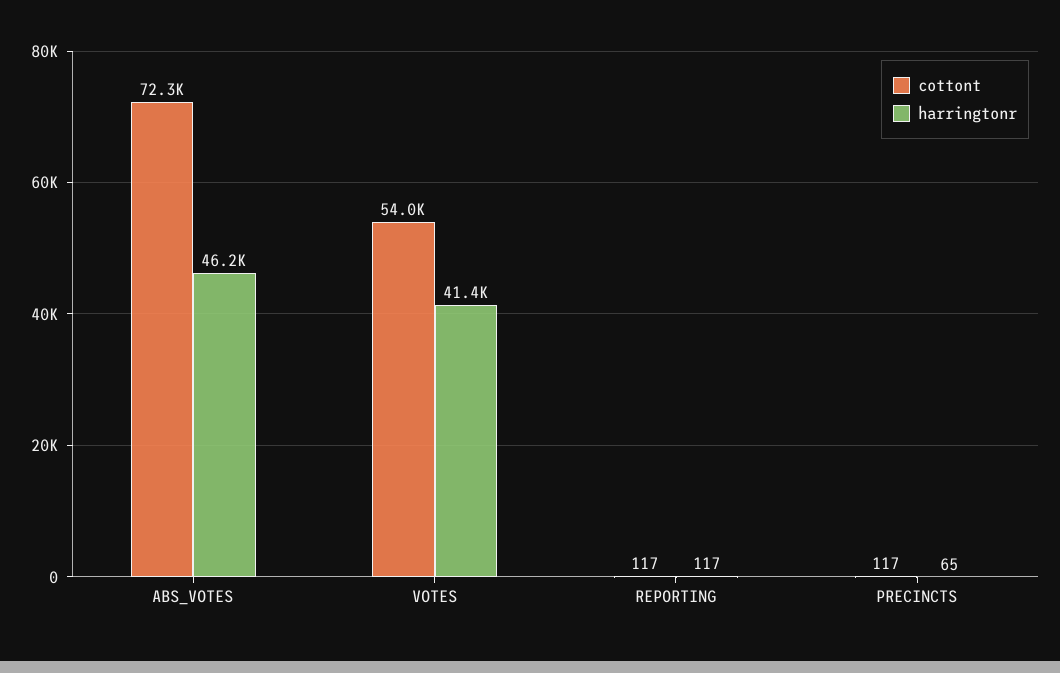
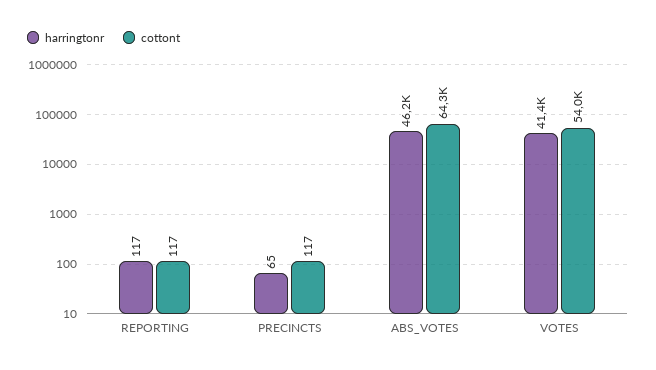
cottont, ABS_VOTES: 72300 -> 64300

